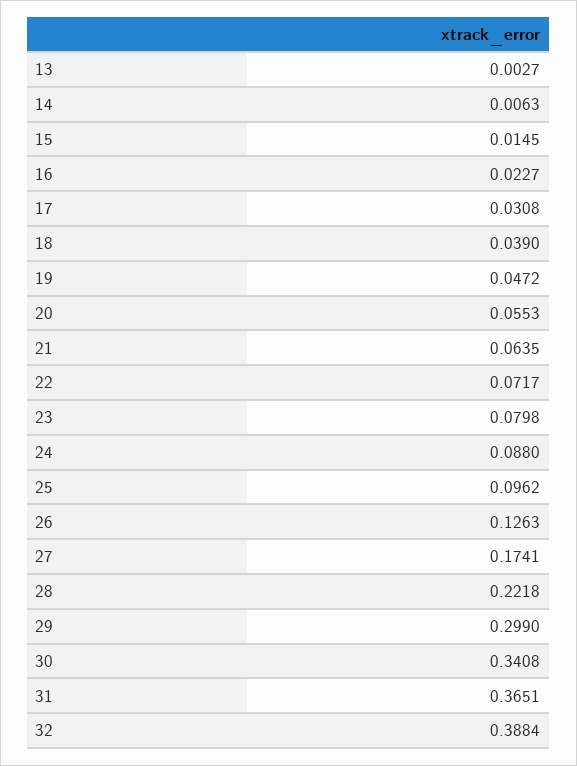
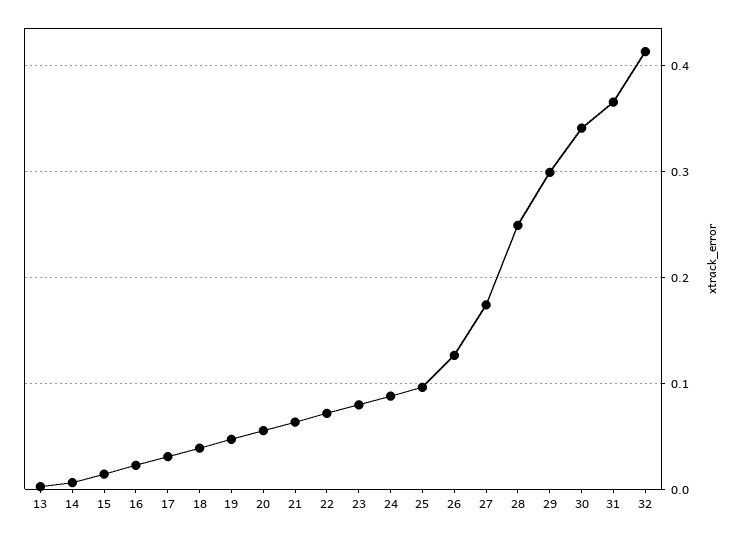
28: 0.2218 -> 0.25
32: 0.3884 -> 0.41

